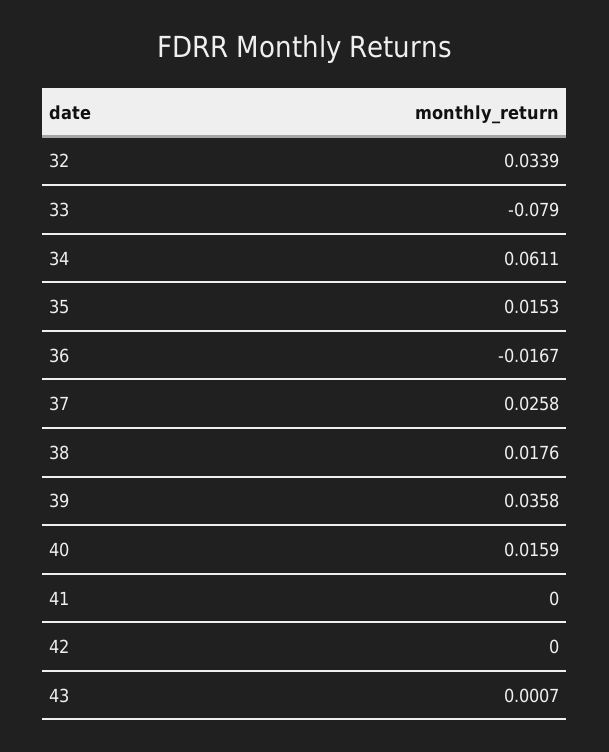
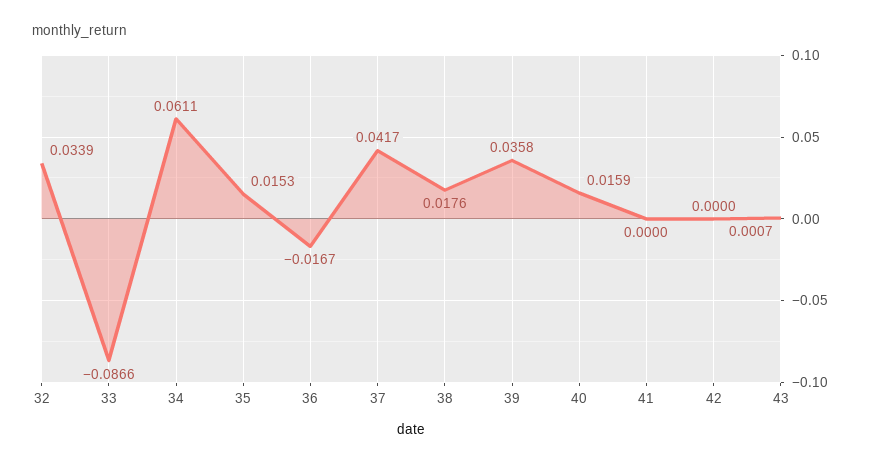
33: -0.079 -> -0.0866
37: 0.0258 -> 0.0417

